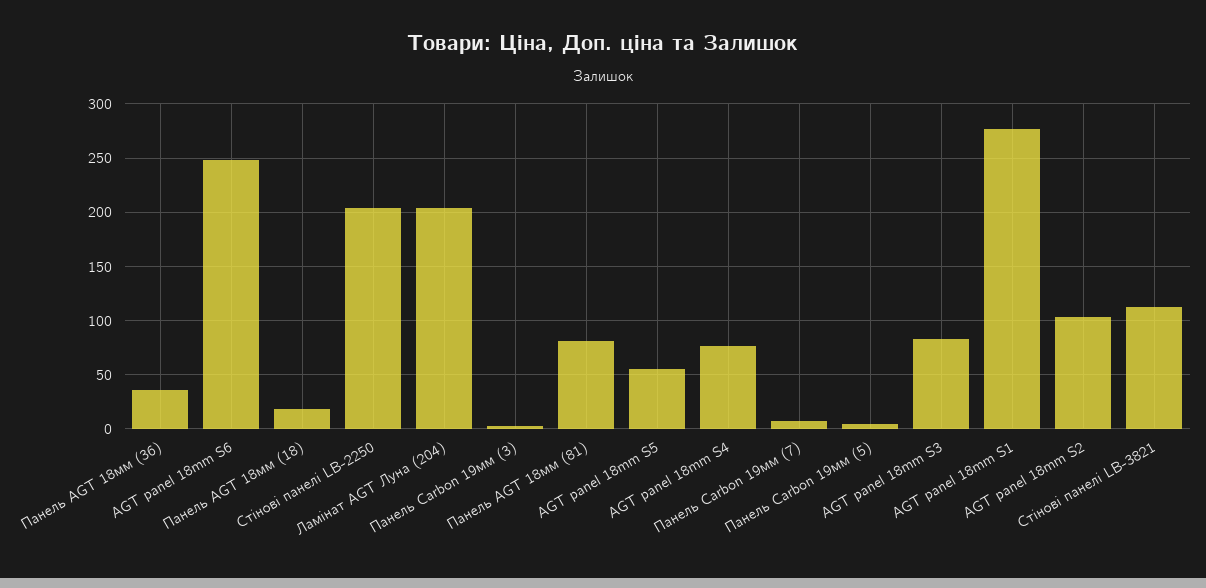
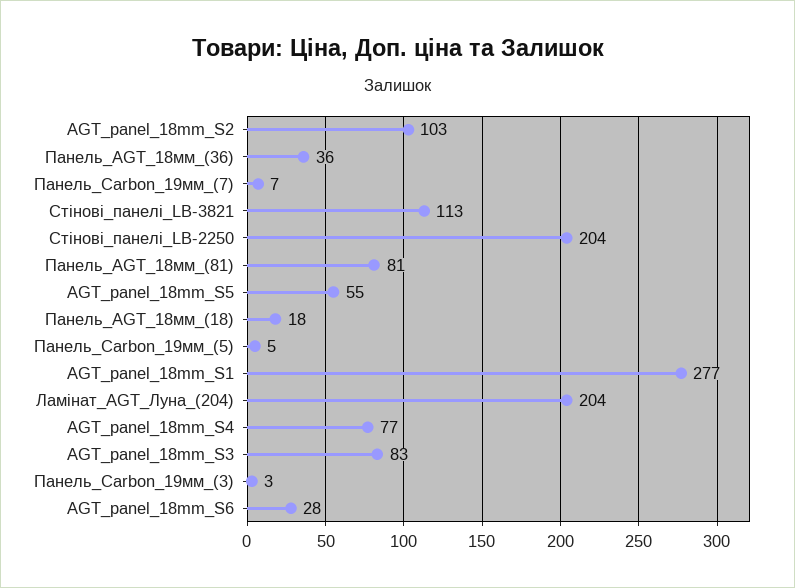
AGT panel 18mm S6: 250 -> 28

